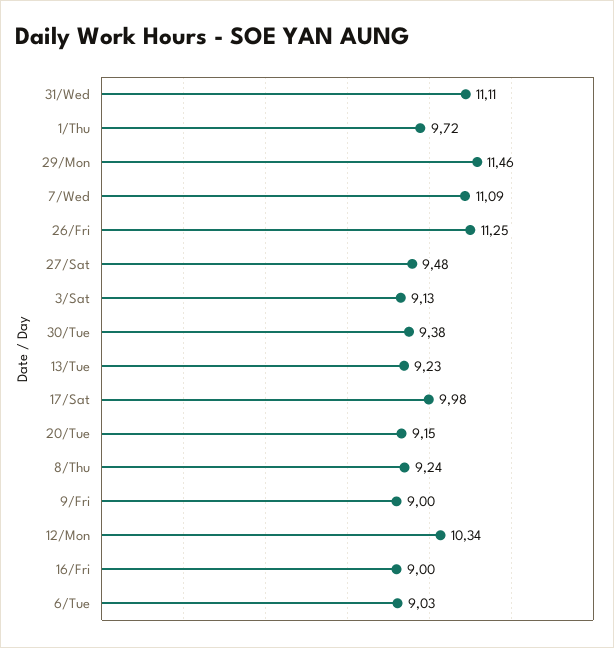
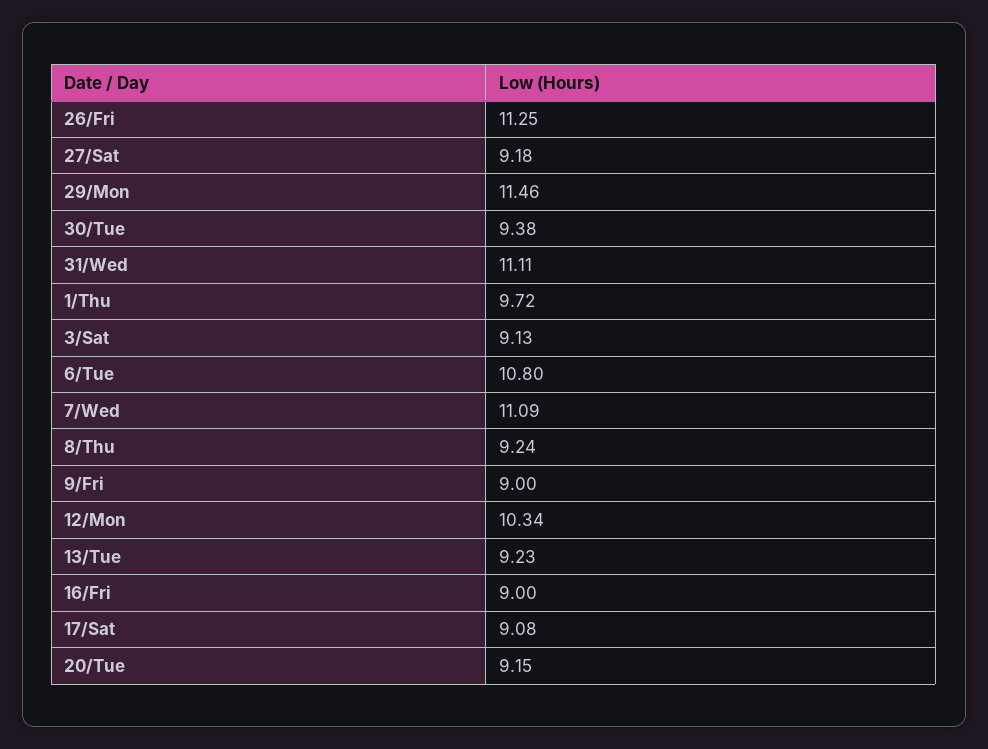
27/Sat: 9.48 -> 9.18
17/Sat: 9.98 -> 9.08
6/Tue: 9.03 -> 10.8

